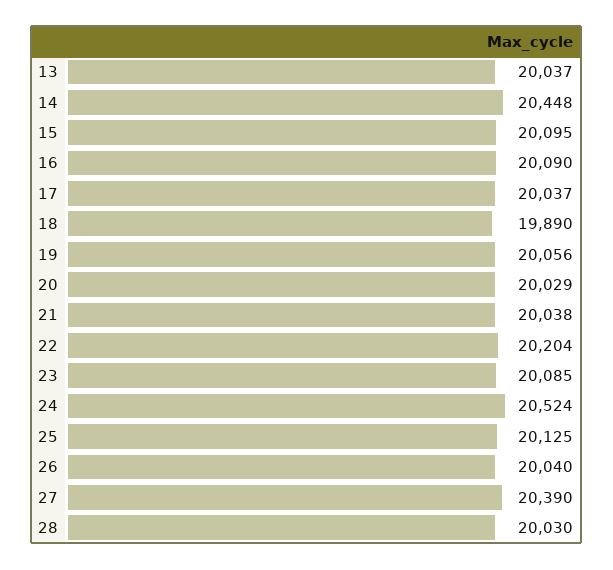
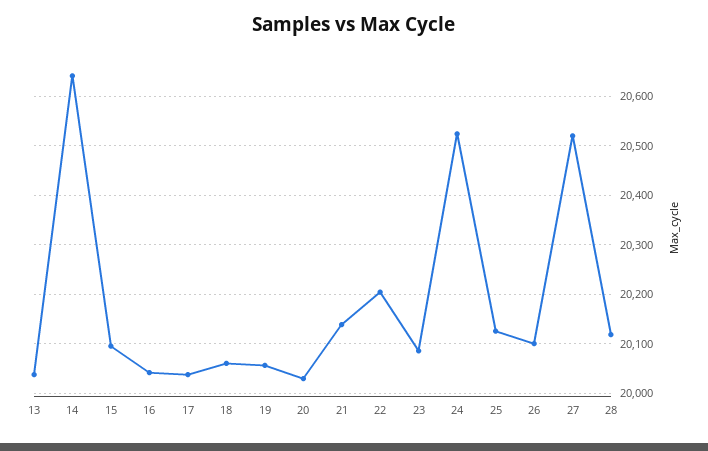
14: 20448 -> 20640
16: 20090 -> 20040
18: 19890 -> 20060
21: 20038 -> 20140
26: 20040 -> 20100
27: 20390 -> 20520
28: 20030 -> 20120

